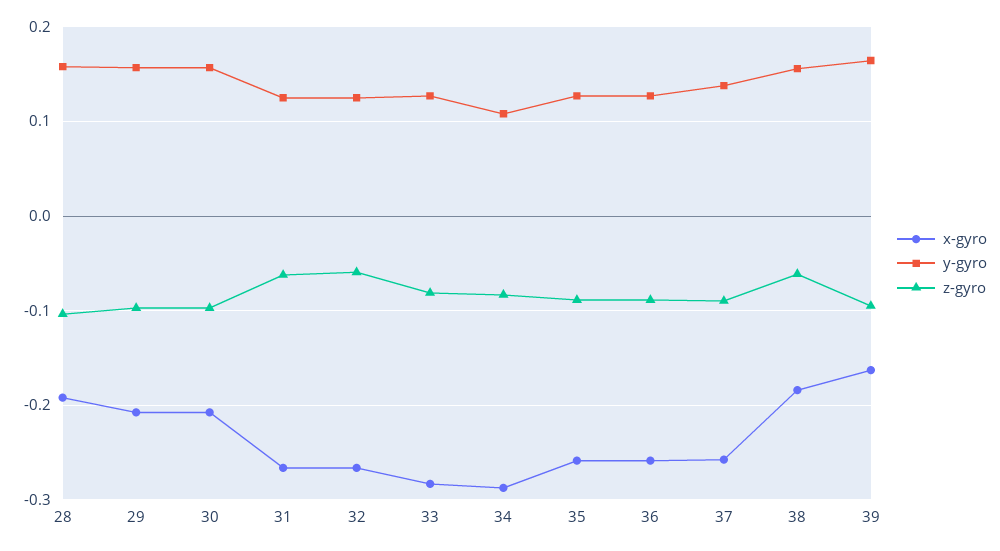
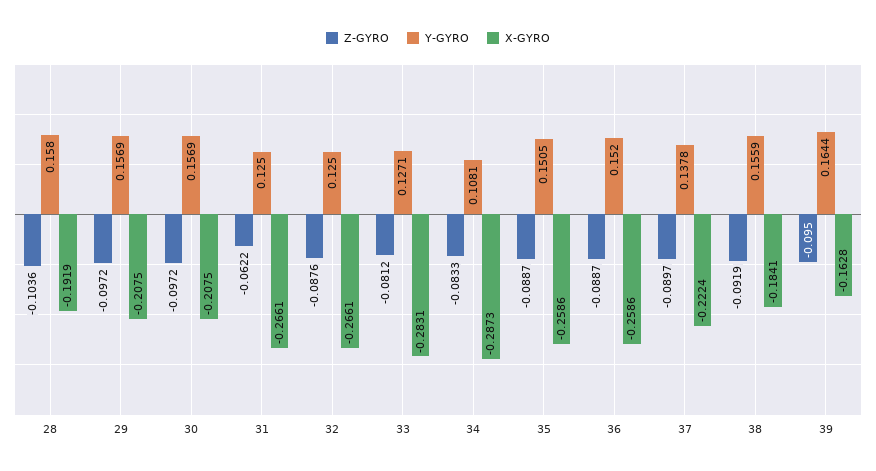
z-gyro, 32: -0.06 -> -0.0876
y-gyro, 35: 0.13 -> 0.1505
y-gyro, 36: 0.13 -> 0.152
x-gyro, 37: -0.26 -> -0.2224
z-gyro, 38: -0.06 -> -0.0919

